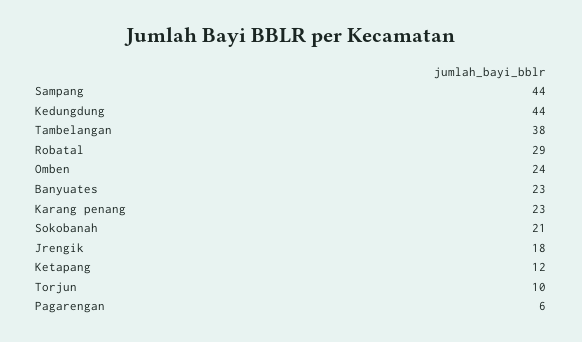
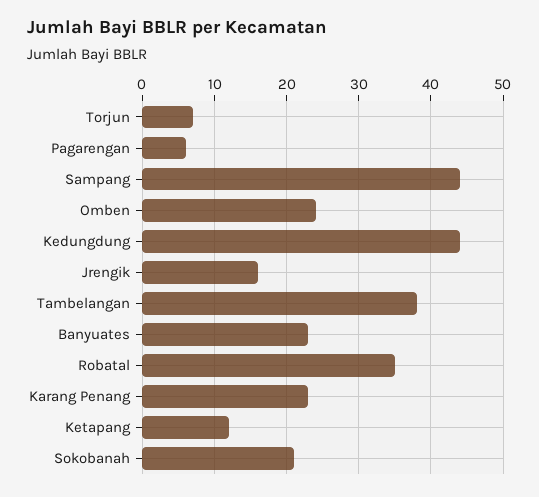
Robatal: 29 -> 35
Jrengik: 18 -> 16
Torjun: 10 -> 7

